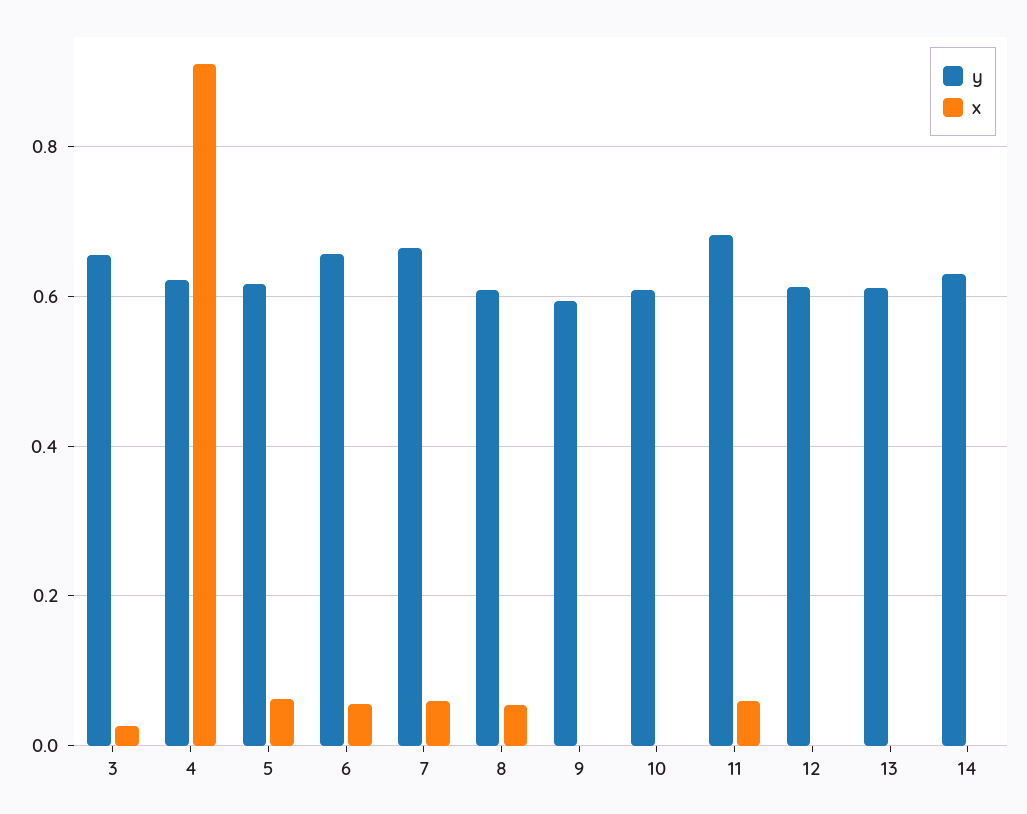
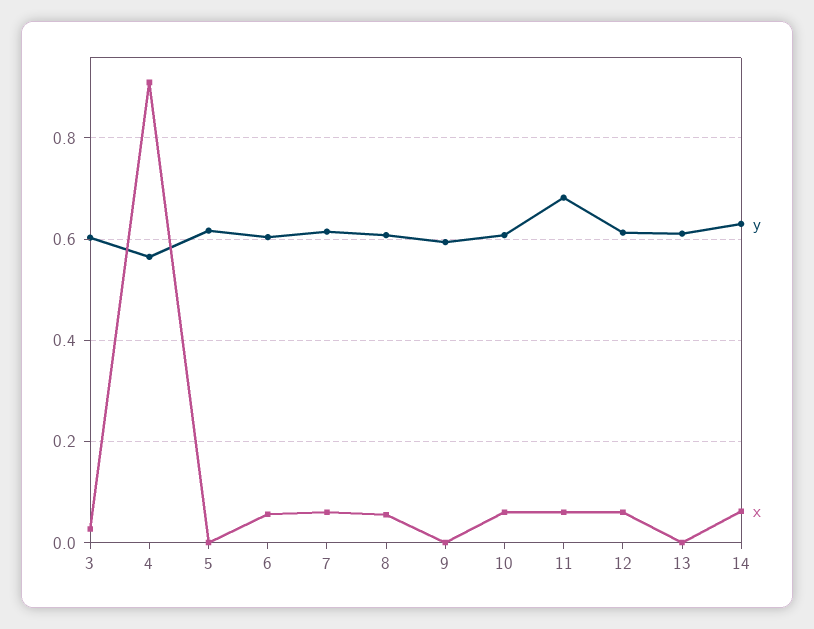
y, 3: 0.66 -> 0.6
y, 4: 0.62 -> 0.56
x, 5: 0.06 -> 0
y, 6: 0.66 -> 0.6
y, 7: 0.66 -> 0.62
x, 10: 0 -> 0.06
x, 12: 0 -> 0.06
x, 14: 0 -> 0.06

